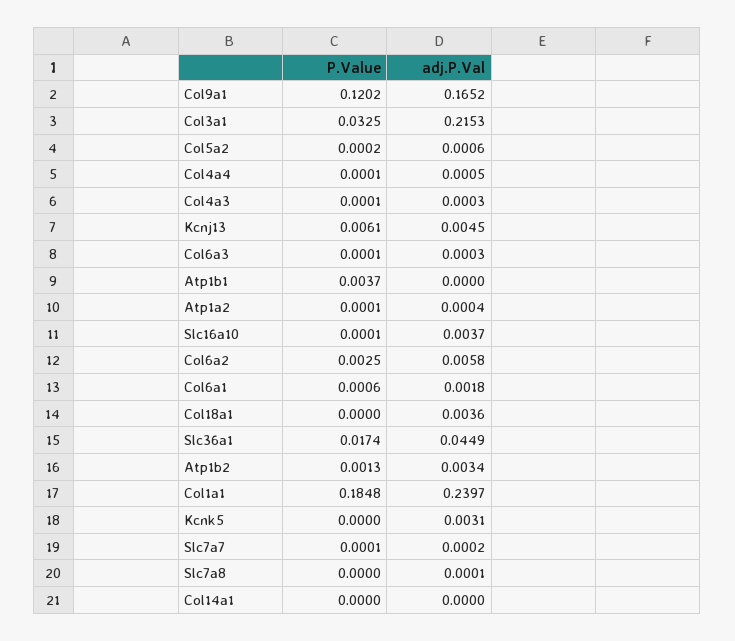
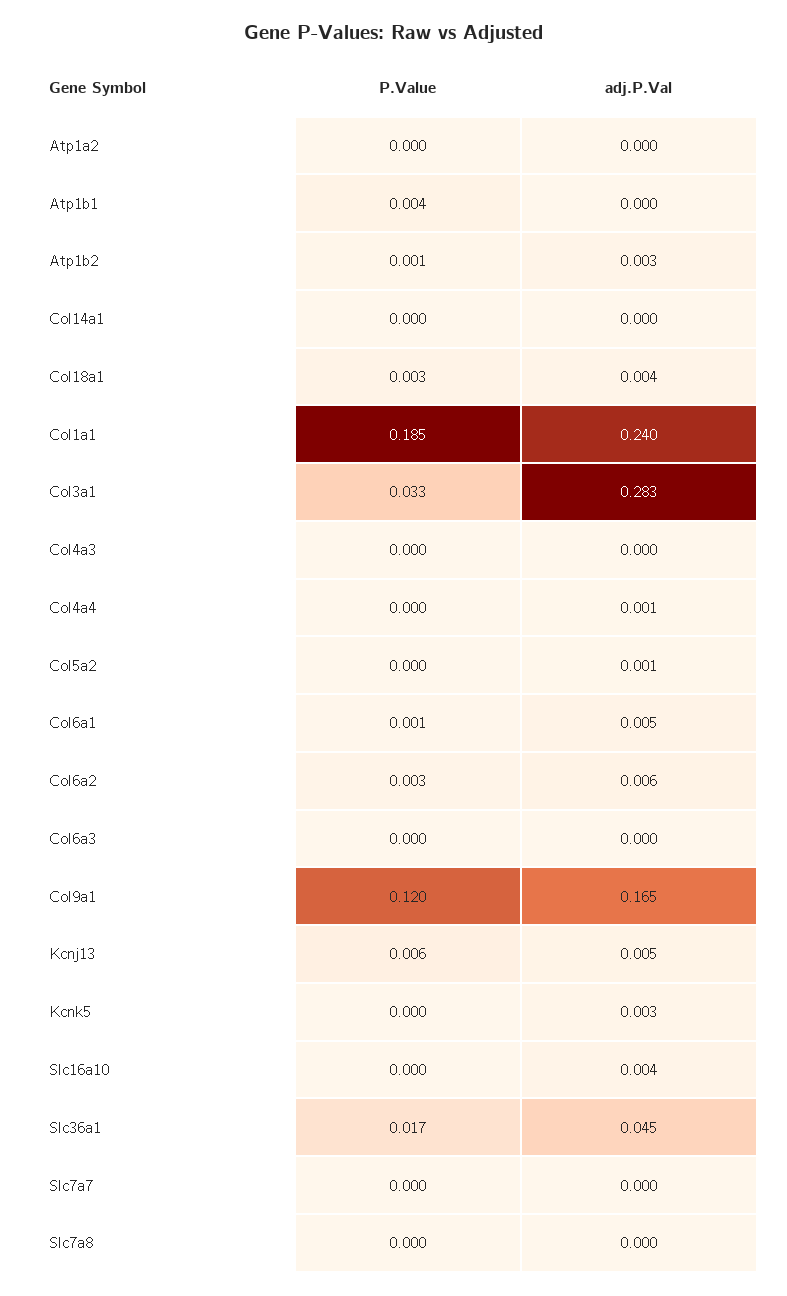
adj.P.Val, Col3a1: 0.2153 -> 0.283
adj.P.Val, Col6a1: 0.0018 -> 0.005
P.Value, Col18a1: 0 -> 0.003

